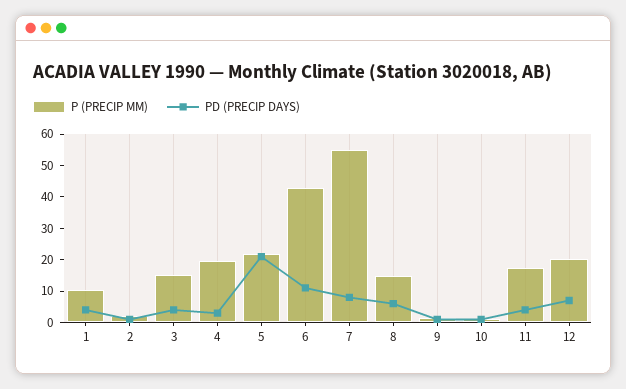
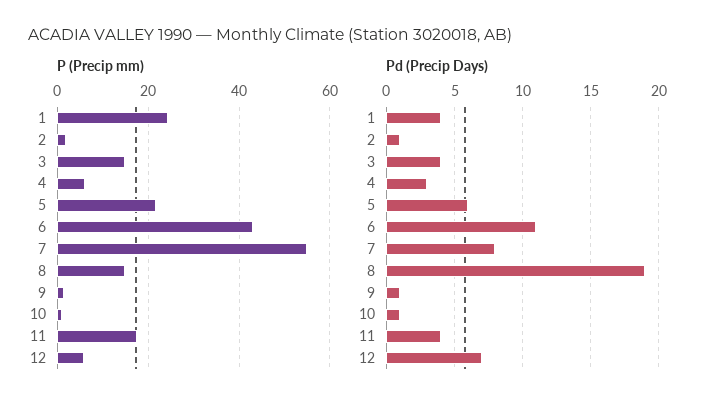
P (PRECIP MM), 1: 10 -> 24
P (PRECIP MM), 4: 20 -> 6
PD (PRECIP DAYS), 5: 20 -> 6
PD (PRECIP DAYS), 8: 5 -> 19
P (PRECIP MM), 12: 20 -> 6

